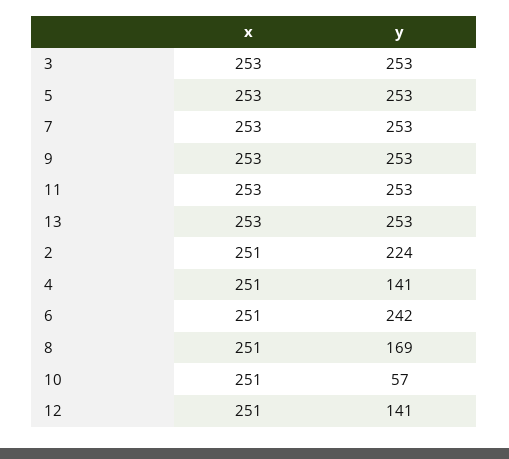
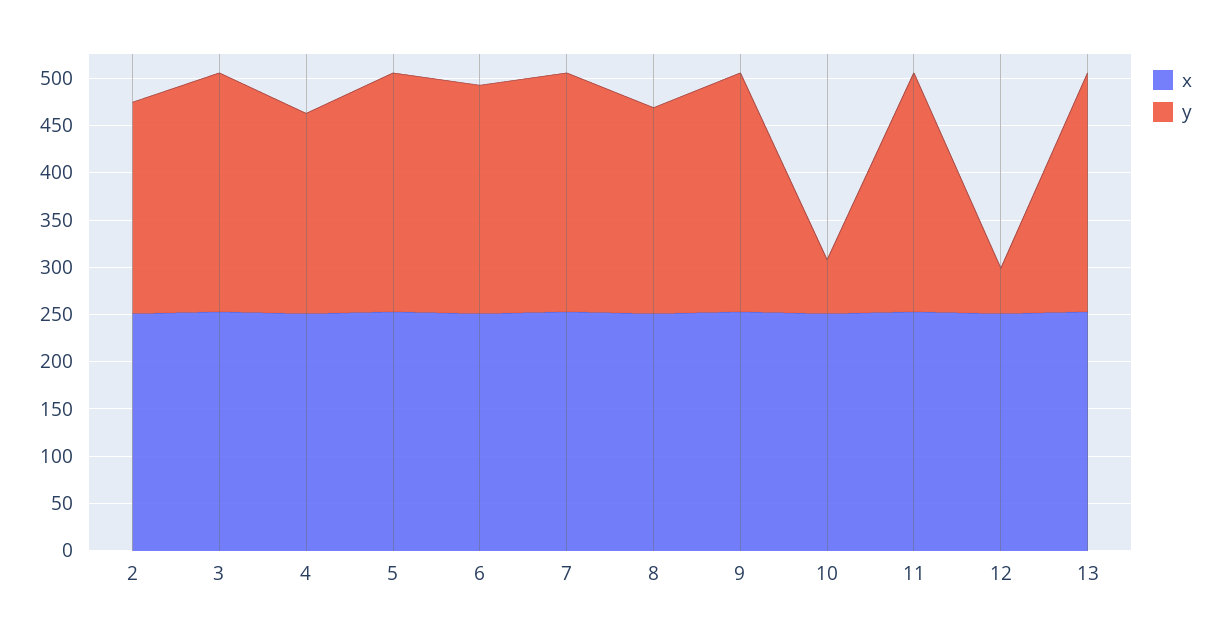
y, 4: 141 -> 210
y, 8: 169 -> 220
y, 12: 141 -> 50

